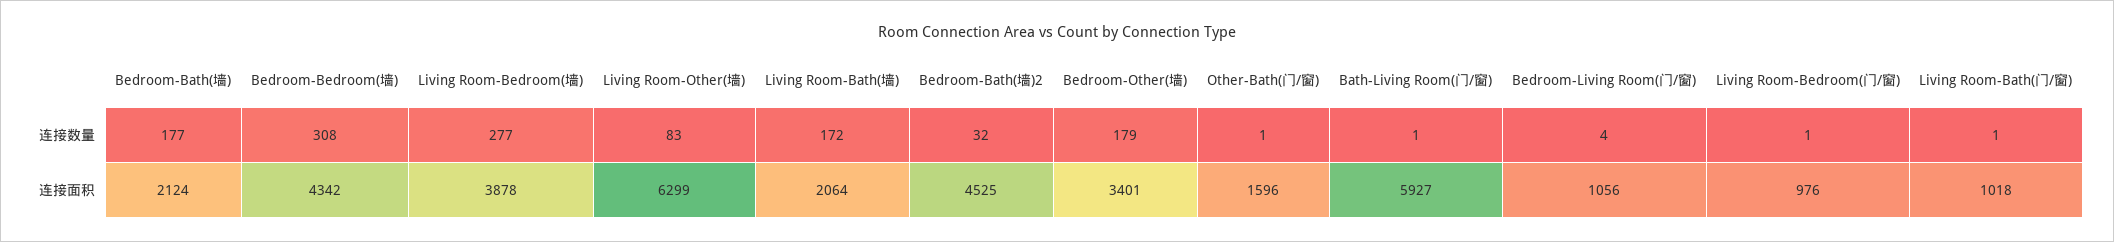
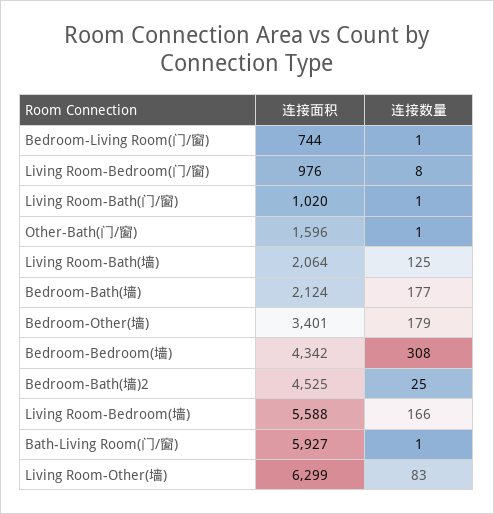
Living Room-Bedroom(墙), 连接数量: 277 -> 166
Living Room-Bath(墙), 连接数量: 172 -> 125
Bedroom-Bath(墙)2, 连接数量: 32 -> 25
Bedroom-Living Room(门/窗), 连接数量: 4 -> 1
Living Room-Bedroom(门/窗), 连接数量: 1 -> 8
Living Room-Bedroom(墙), 连接面积: 3878 -> 5588
Bedroom-Living Room(门/窗), 连接面积: 1056 -> 744
Living Room-Bath(门/窗), 连接面积: 1018 -> 1020

